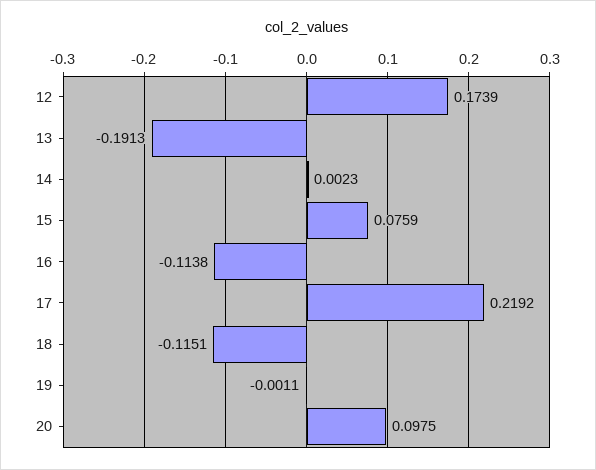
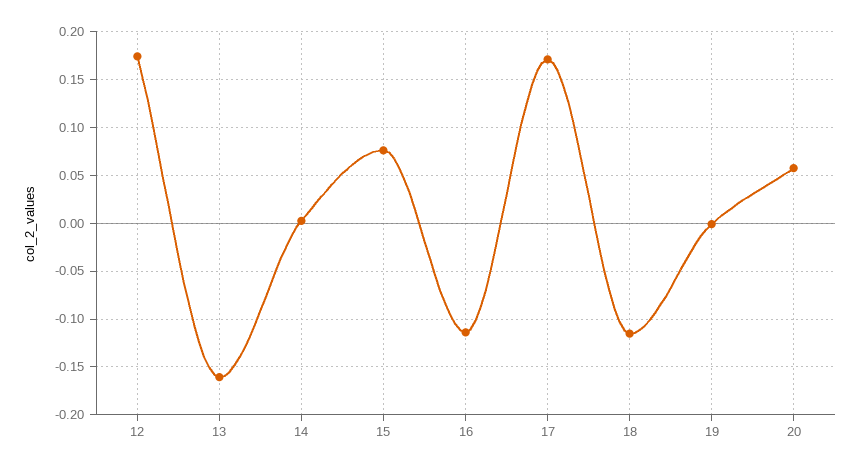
13: -0.1913 -> -0.16
17: 0.2192 -> 0.17
20: 0.0975 -> 0.06

